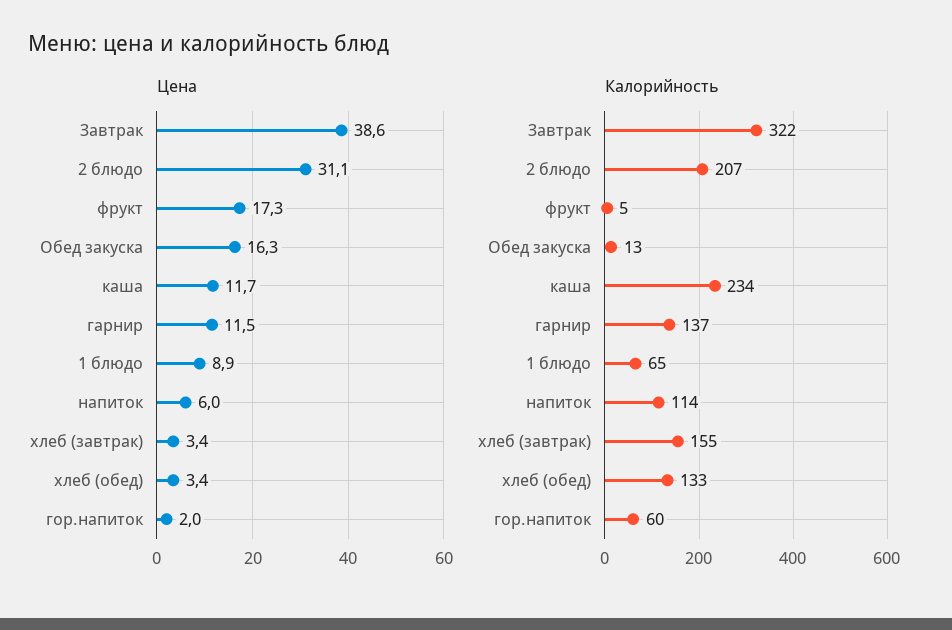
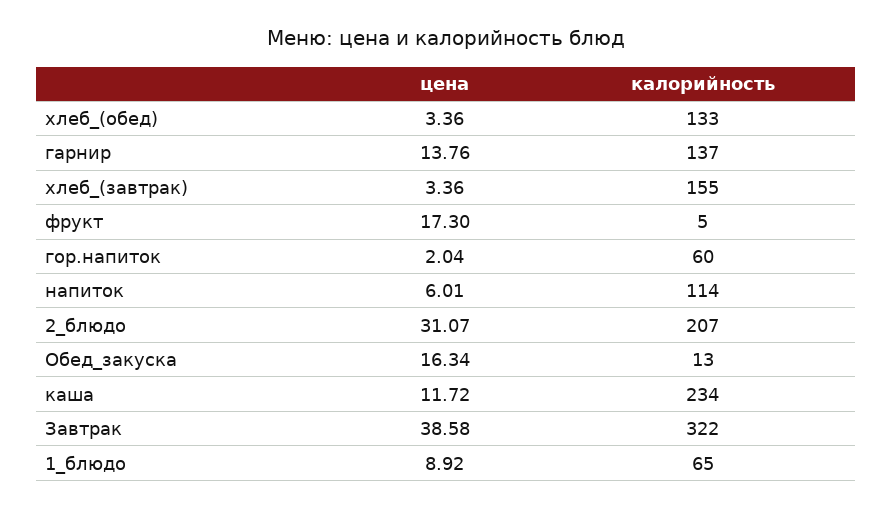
Цена, гарнир: 11.5 -> 13.76

